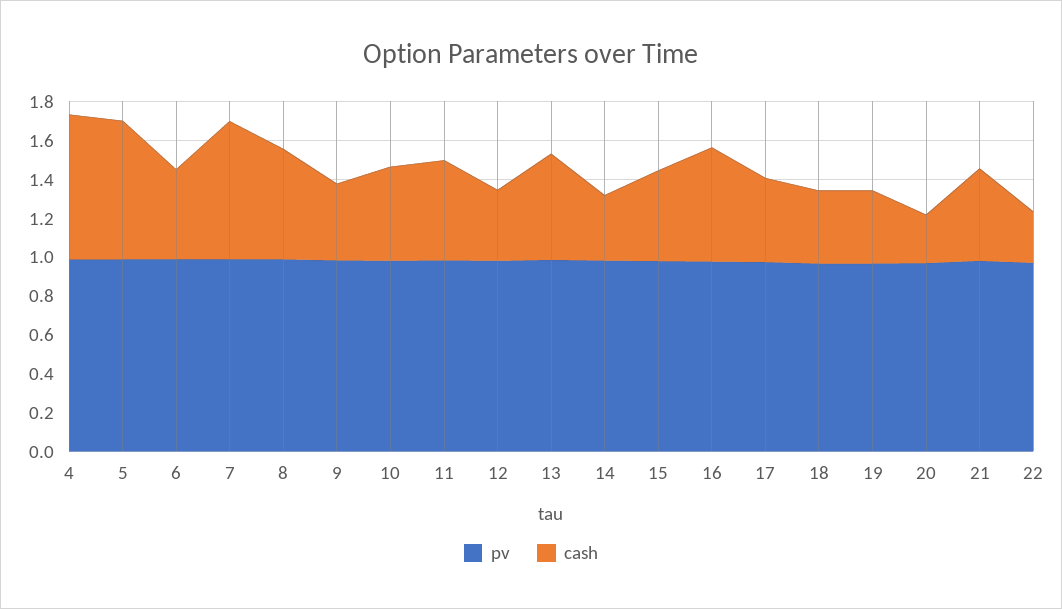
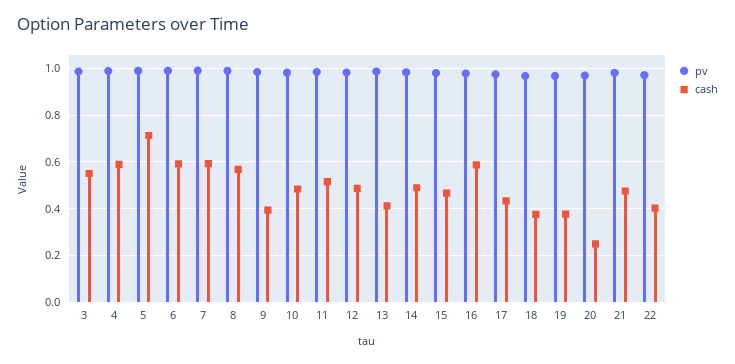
cash, 4: 0.75 -> 0.6
cash, 6: 0.45 -> 0.6
cash, 7: 0.7 -> 0.6
cash, 12: 0.35 -> 0.5
cash, 13: 0.55 -> 0.4
cash, 14: 0.35 -> 0.5
cash, 22: 0.25 -> 0.4
pv, 3: none -> 1
cash, 3: none -> 0.55

